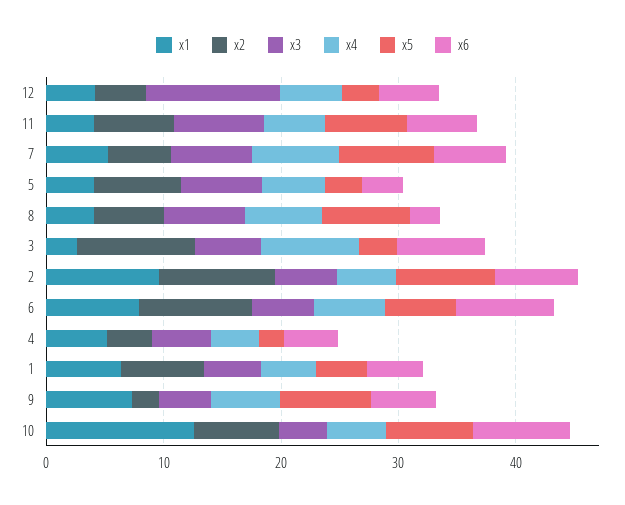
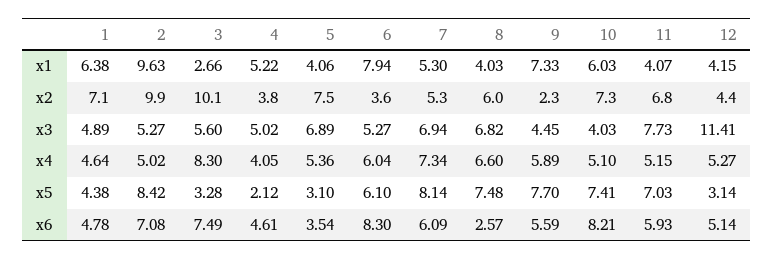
x2, 6: 10 -> 3.6
x1, 10: 12 -> 6.03

